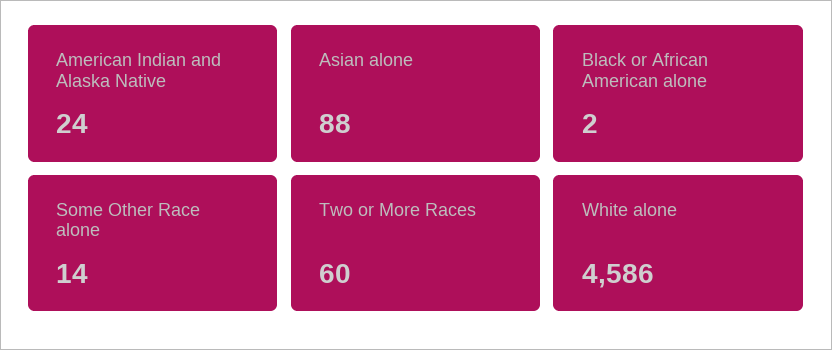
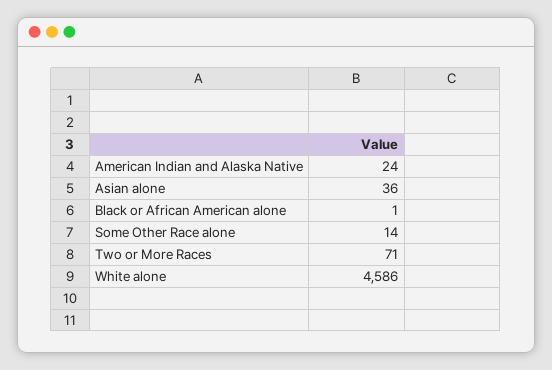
Asian alone: 88 -> 36
Black or African American alone: 2 -> 1
Two or More Races: 60 -> 71

